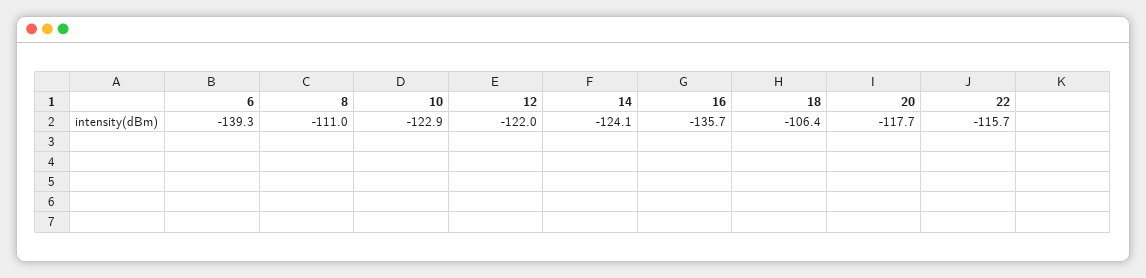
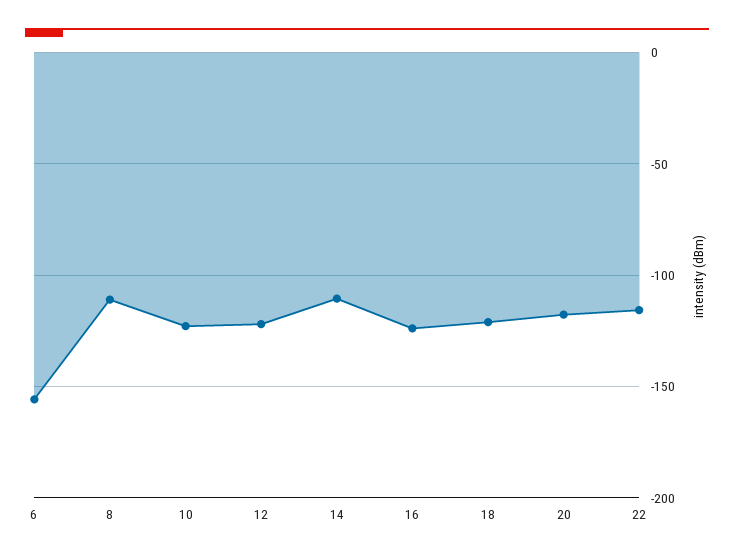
6: -139.3 -> -155
14: -124.1 -> -110
16: -135.7 -> -125
18: -106.4 -> -120

